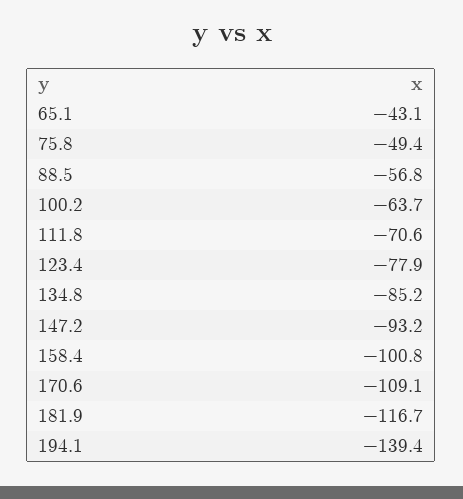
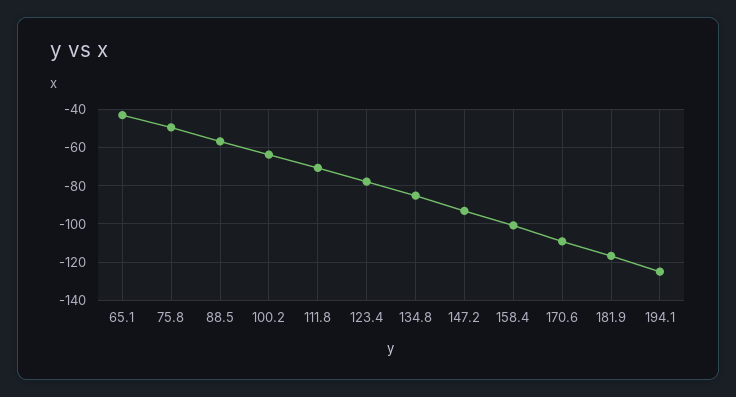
194.1: -139.4 -> -125

